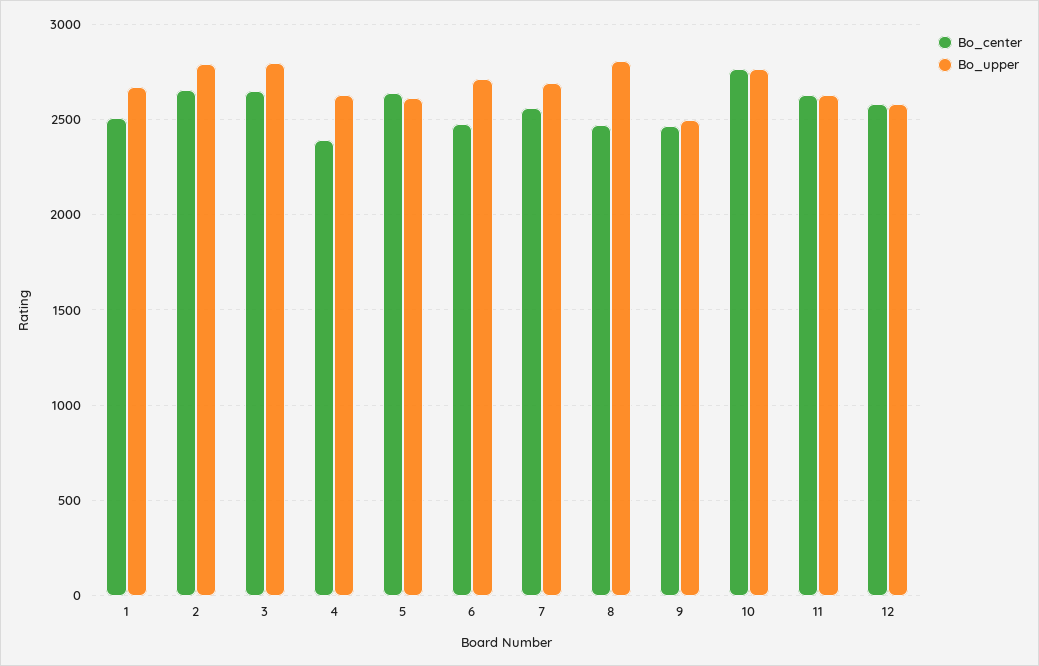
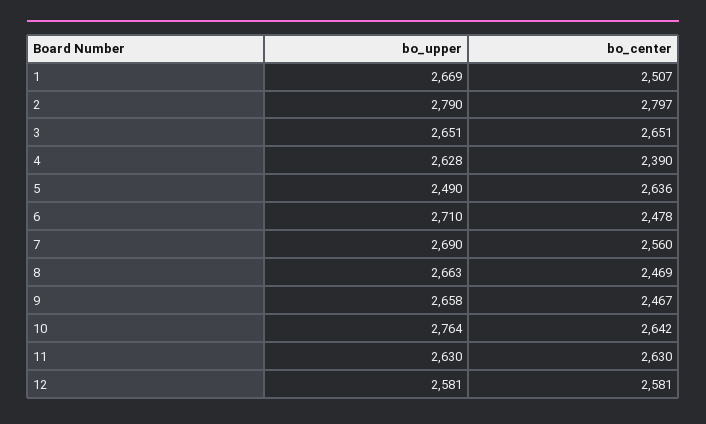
Bo_center, 2: 2650 -> 2797
Bo_upper, 3: 2800 -> 2651
Bo_upper, 5: 2600 -> 2490
Bo_upper, 8: 2800 -> 2663
Bo_upper, 9: 2500 -> 2658
Bo_center, 10: 2750 -> 2642

